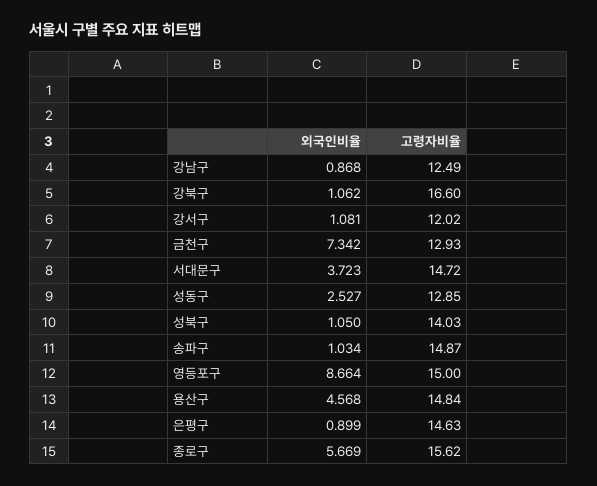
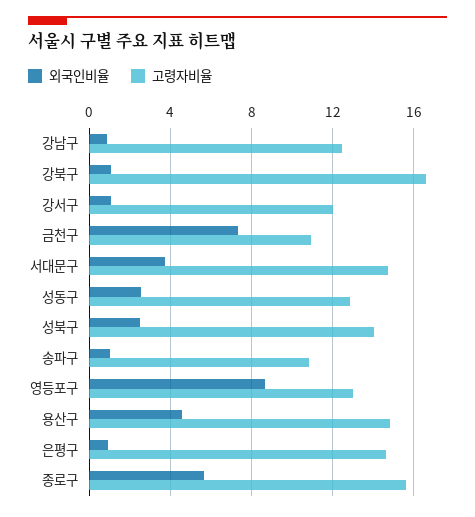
고령자비율, 금천구: 12.93 -> 11
외국인비율, 성북구: 1.05 -> 2.5
고령자비율, 송파구: 14.87 -> 11
고령자비율, 영등포구: 15 -> 13

